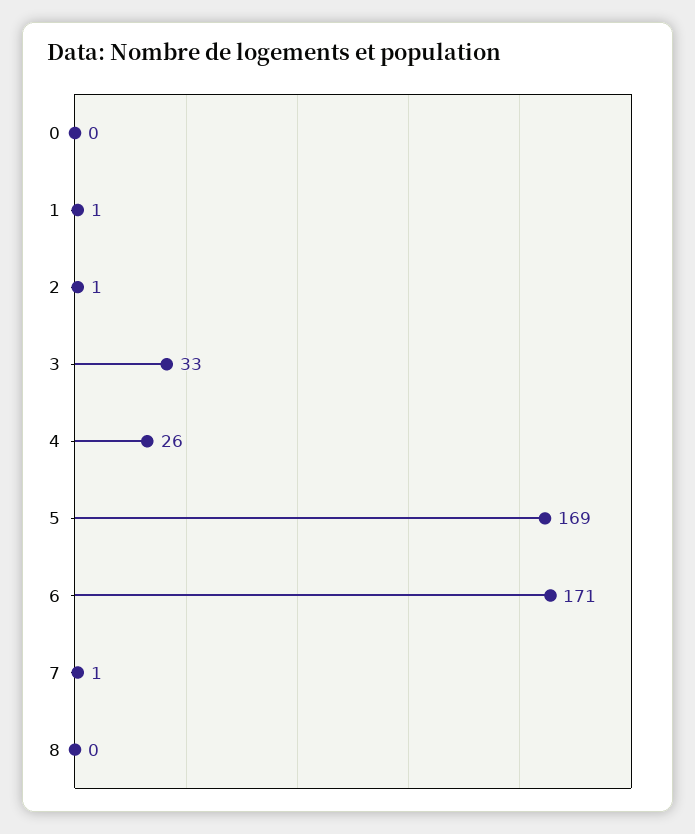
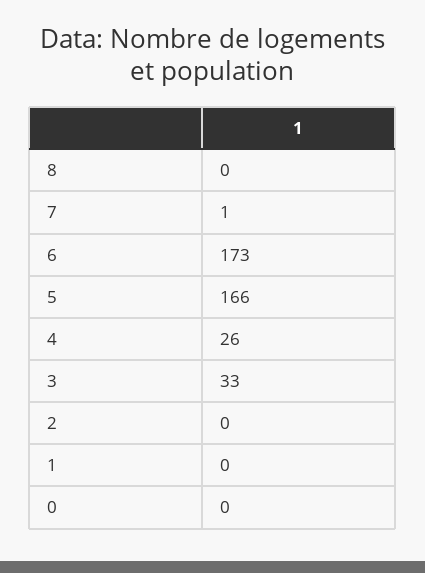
1: 1 -> 0
2: 1 -> 0
5: 169 -> 166
6: 171 -> 173

